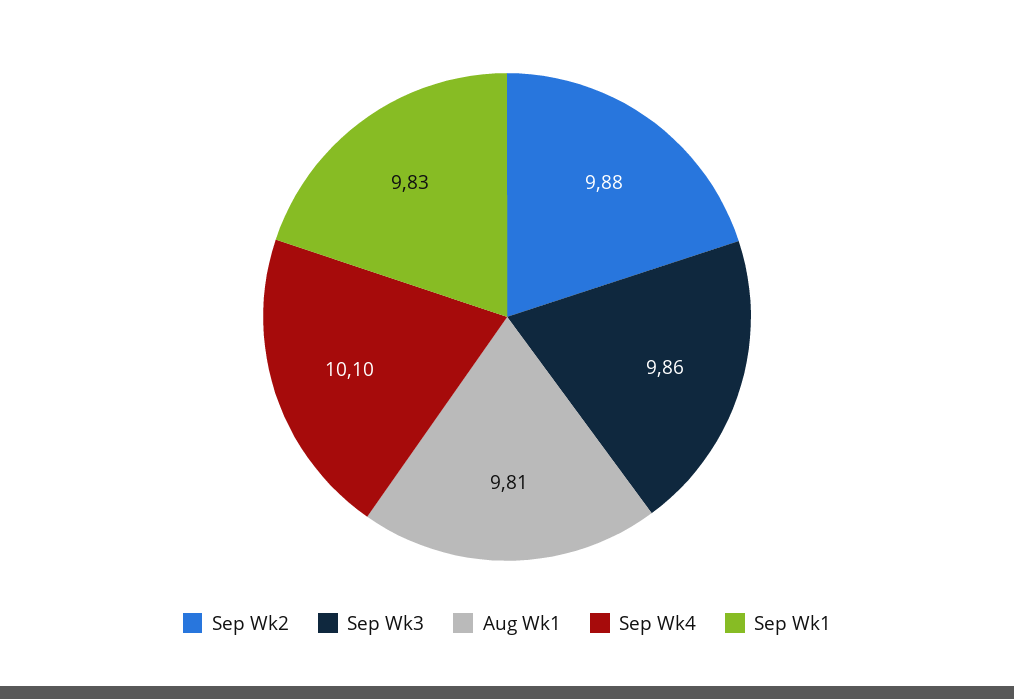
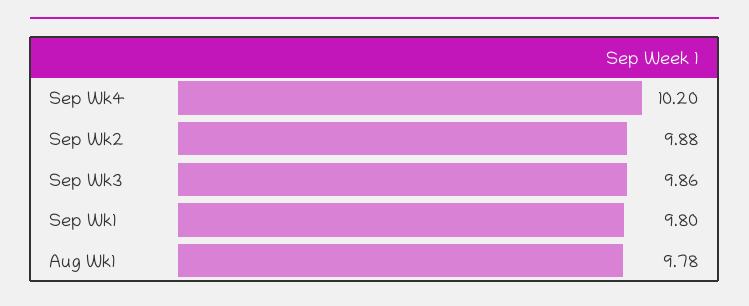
Aug Wk1: 9.81 -> 9.78
Sep Wk4: 10.1 -> 10.2
Sep Wk1: 9.83 -> 9.8

